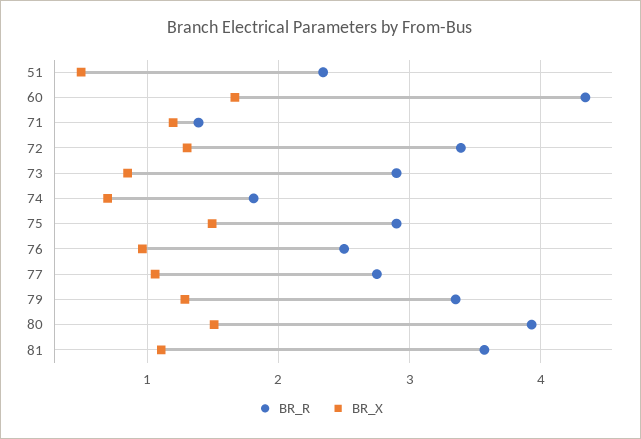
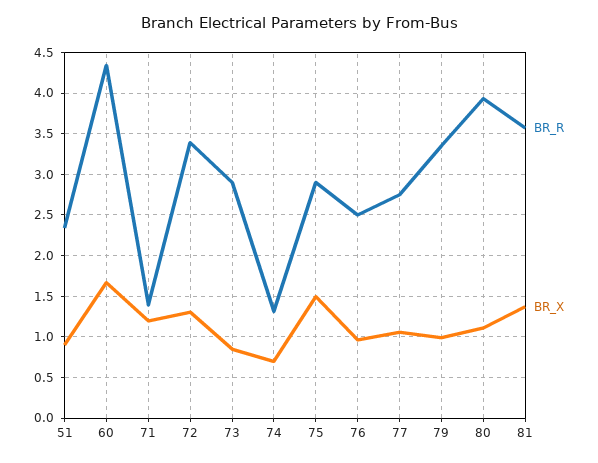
BR_X, 51: 0.5 -> 0.9
BR_R, 74: 1.8 -> 1.3
BR_X, 79: 1.3 -> 1
BR_X, 80: 1.5 -> 1.1
BR_X, 81: 1.1 -> 1.4

